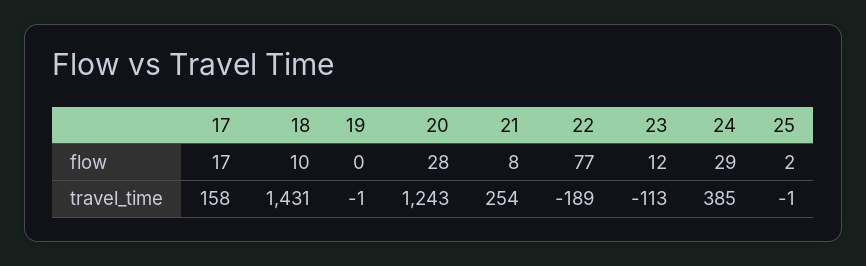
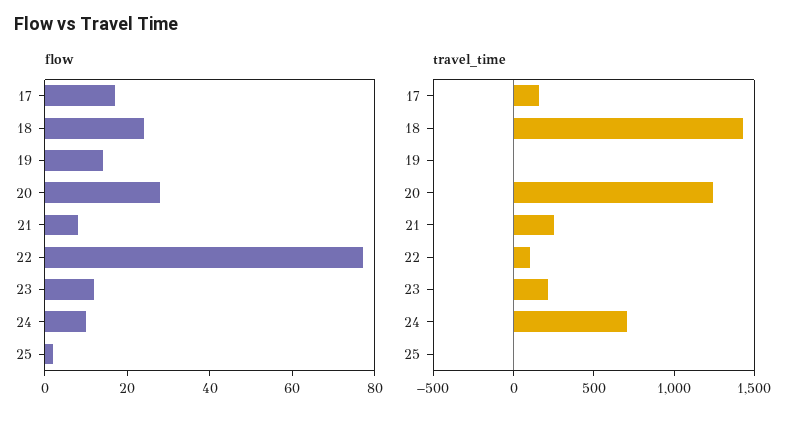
flow, 18: 10 -> 25
flow, 19: 0 -> 15
flow, 24: 29 -> 10
travel_time, 22: -189 -> 100
travel_time, 23: -113 -> 200
travel_time, 24: 385 -> 700

